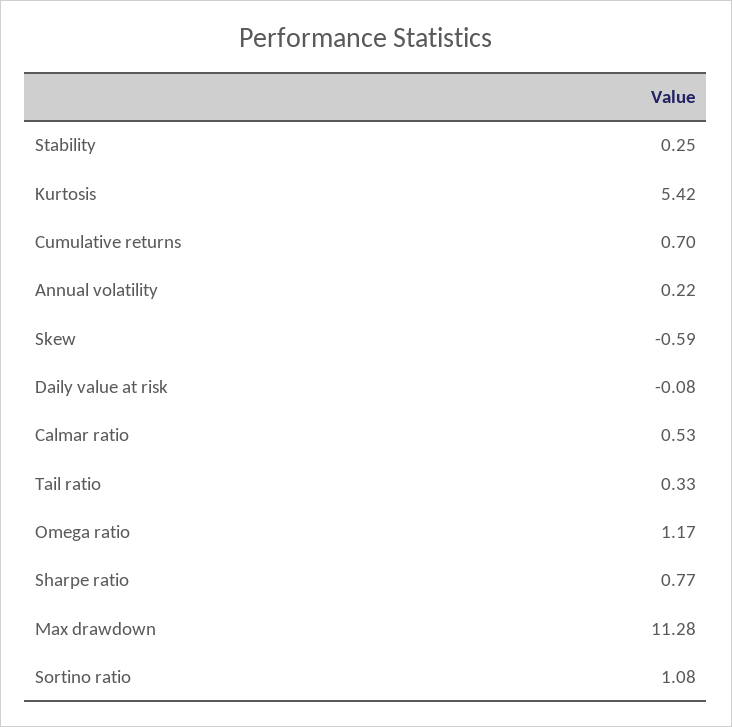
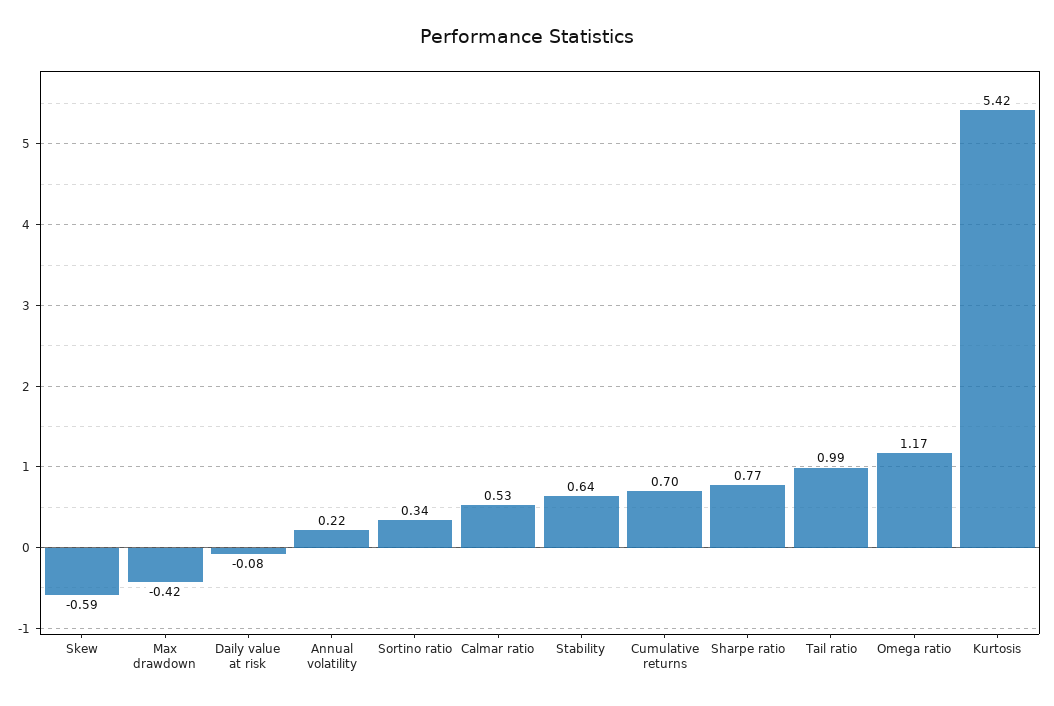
Stability: 0.25 -> 0.64
Tail ratio: 0.33 -> 0.99
Max drawdown: 11.28 -> -0.42
Sortino ratio: 1.08 -> 0.34

